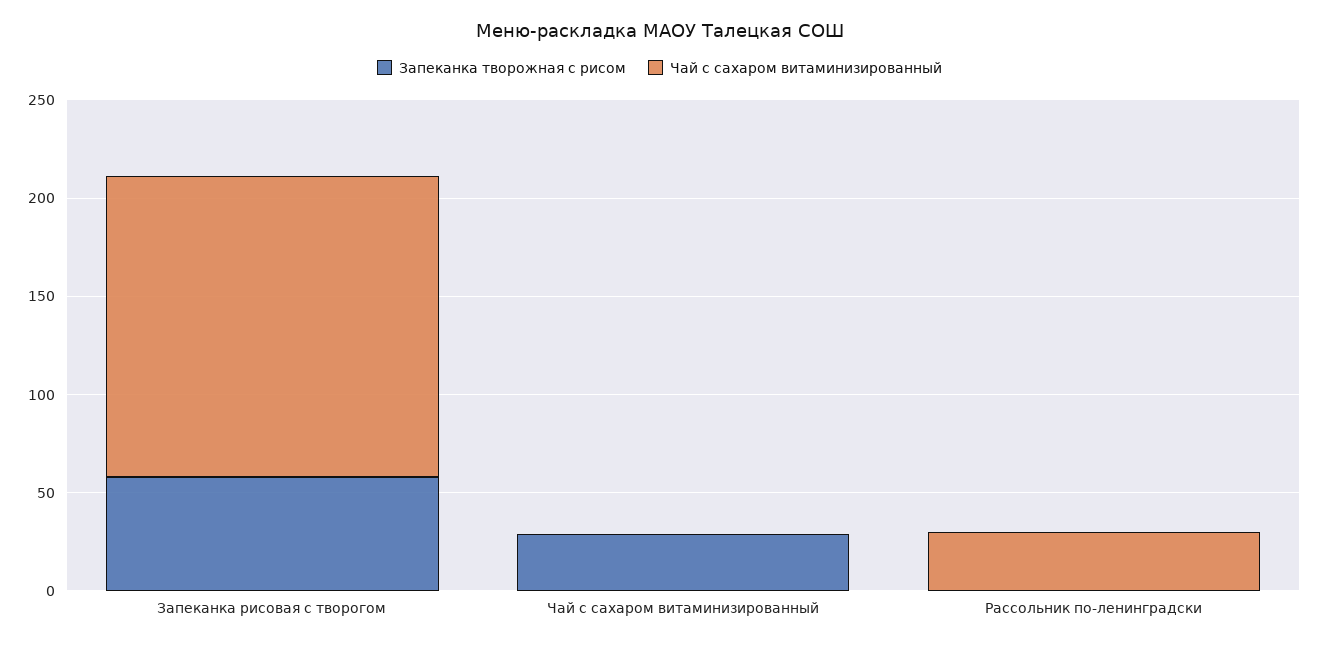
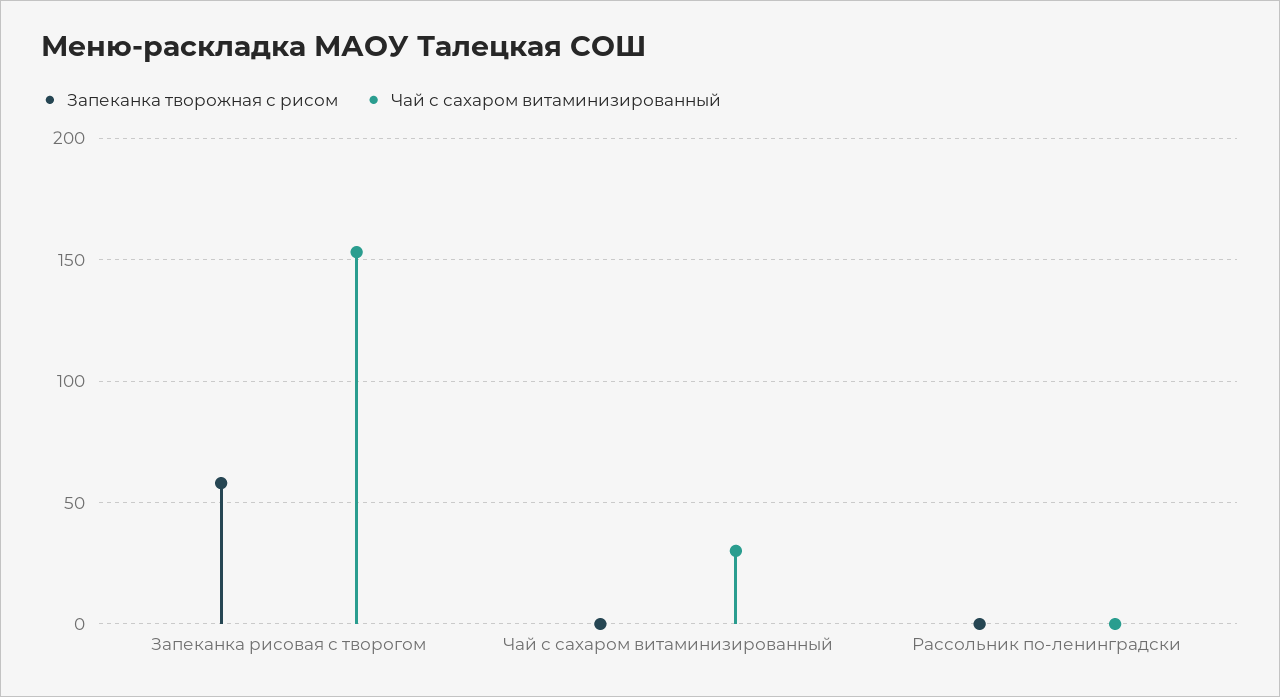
Запеканка творожная с рисом, Чай с сахаром витаминизированный: 30 -> 0
Чай с сахаром витаминизированный, Чай с сахаром витаминизированный: 0 -> 30
Чай с сахаром витаминизированный, Рассольник по-ленинградски: 30 -> 0

